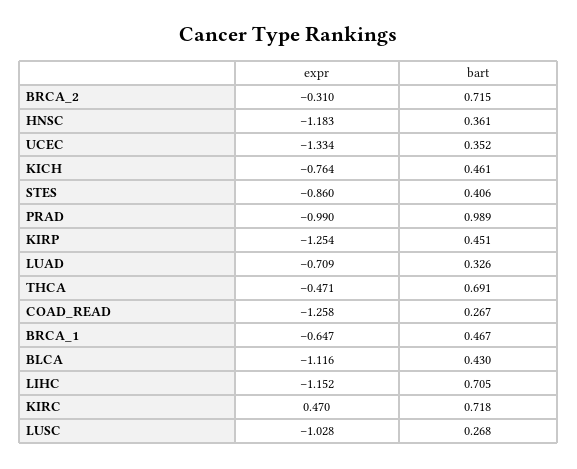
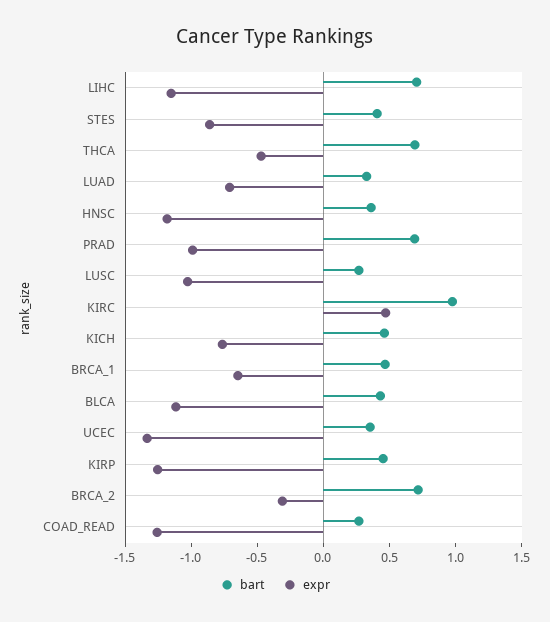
bart, PRAD: 0.989 -> 0.7
bart, KIRC: 0.718 -> 1

